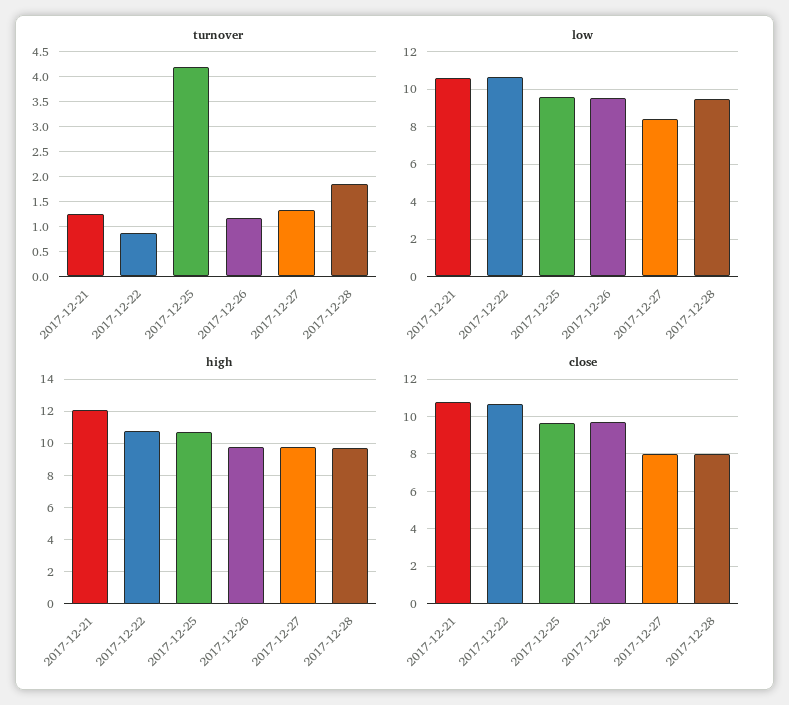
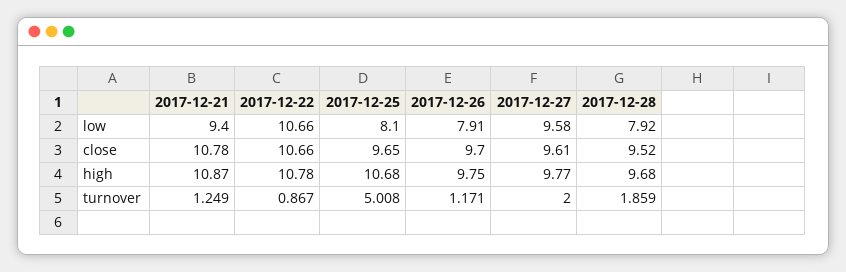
turnover, 2017-12-25: 4.25 -> 5.008
turnover, 2017-12-27: 1.25 -> 2
low, 2017-12-21: 10.5 -> 9.4
low, 2017-12-25: 9.5 -> 8.1
low, 2017-12-26: 9.5 -> 7.91
low, 2017-12-27: 8.5 -> 9.58
low, 2017-12-28: 9.5 -> 7.92
high, 2017-12-21: 12 -> 10.87
close, 2017-12-27: 8 -> 9.61
close, 2017-12-28: 8 -> 9.52

